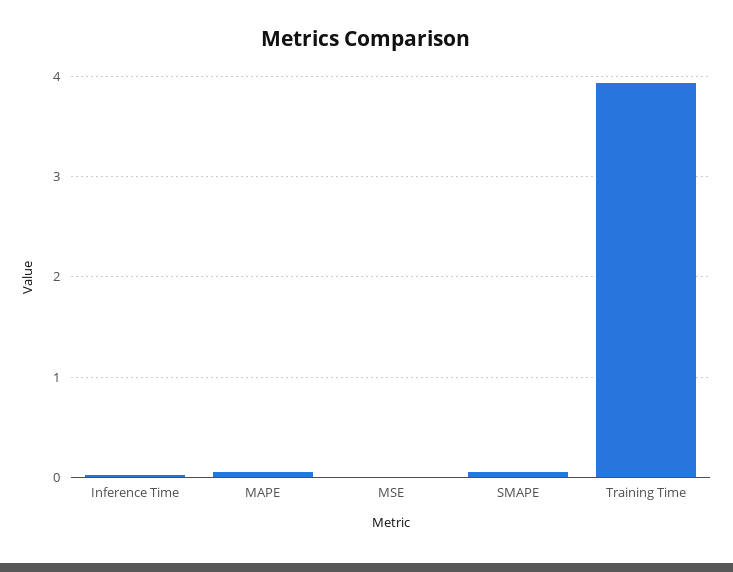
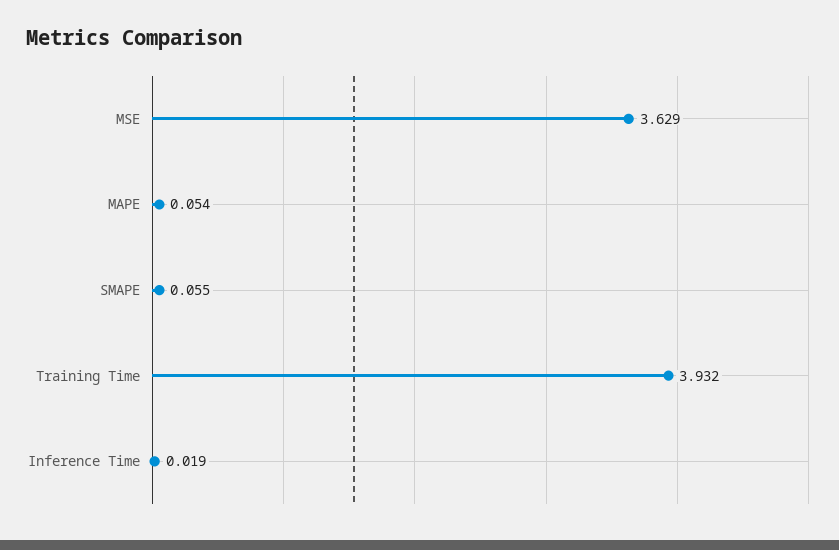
MSE: 0 -> 3.629

